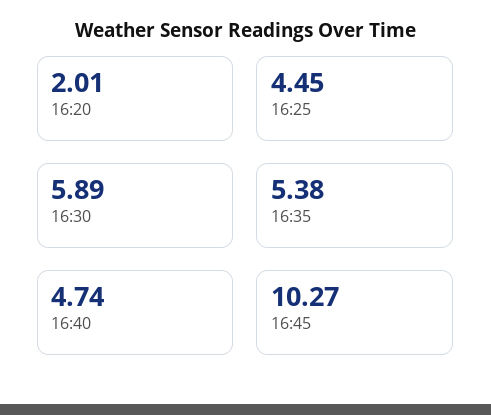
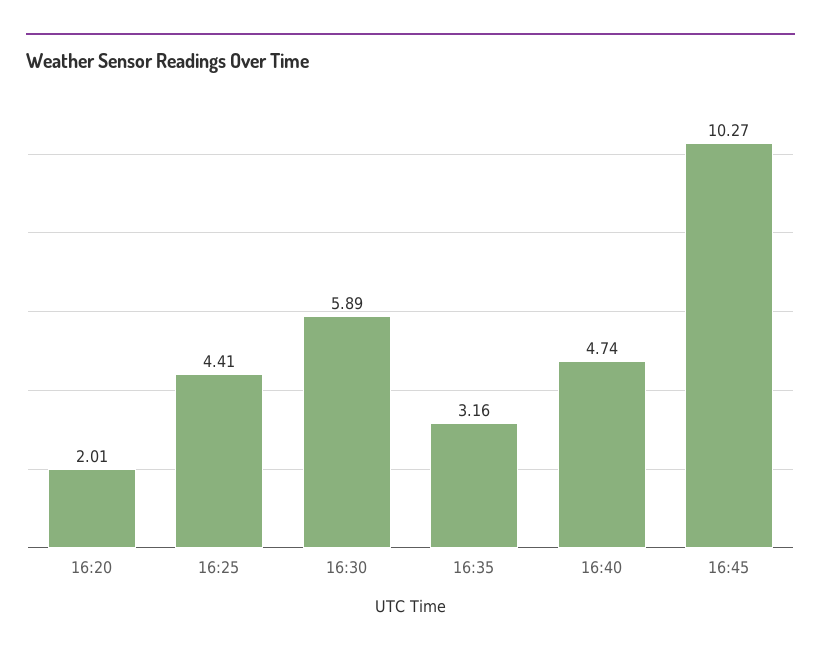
16:25: 4.45 -> 4.41
16:35: 5.38 -> 3.16

